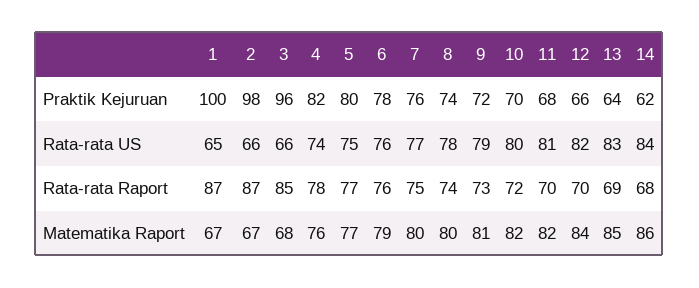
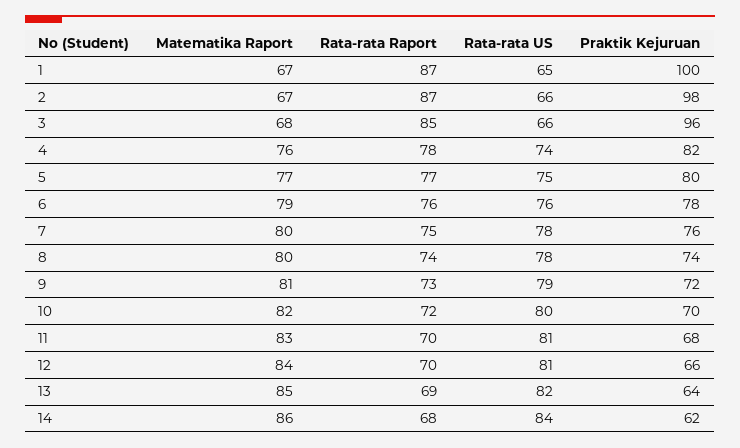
7, Rata-rata US: 77 -> 78
12, Rata-rata US: 82 -> 81
13, Rata-rata US: 83 -> 82
11, Matematika Raport: 82 -> 83

